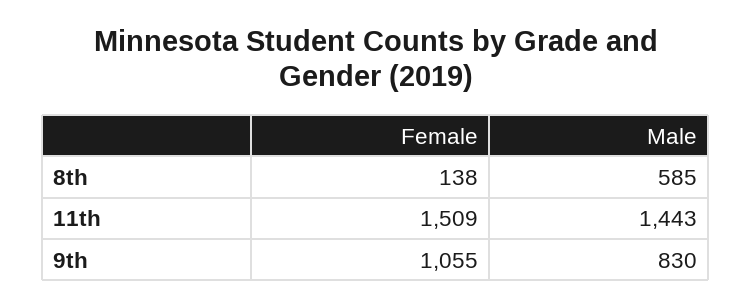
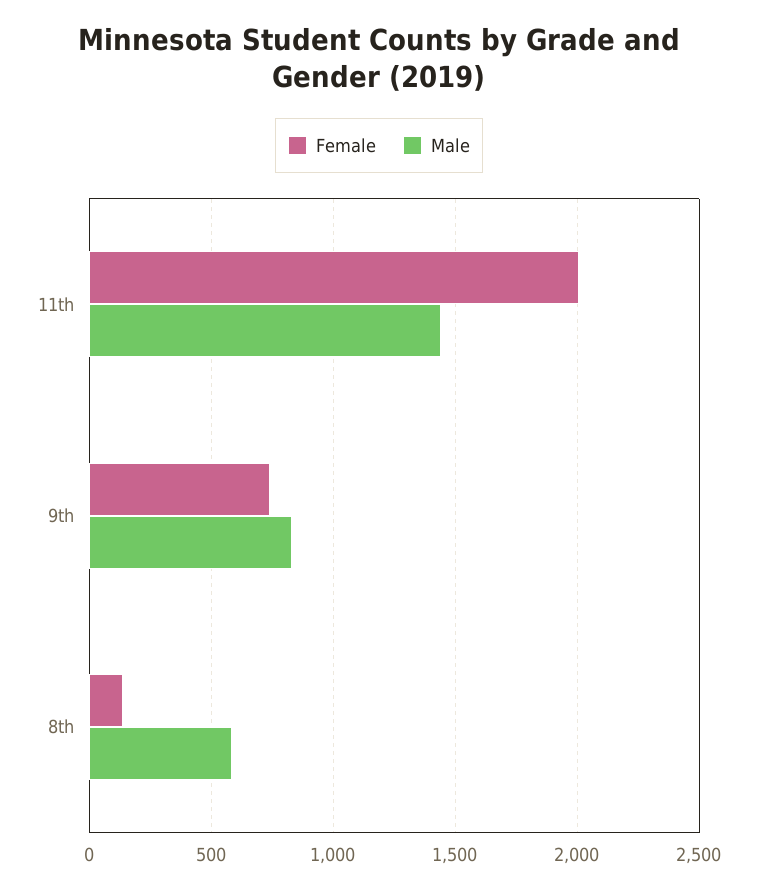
Female, 11th: 1509 -> 2000
Female, 9th: 1055 -> 750

